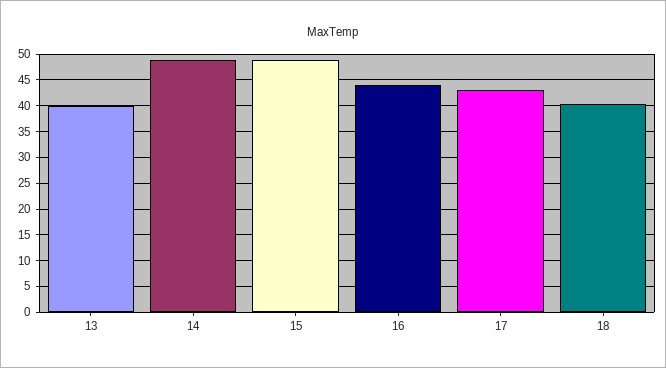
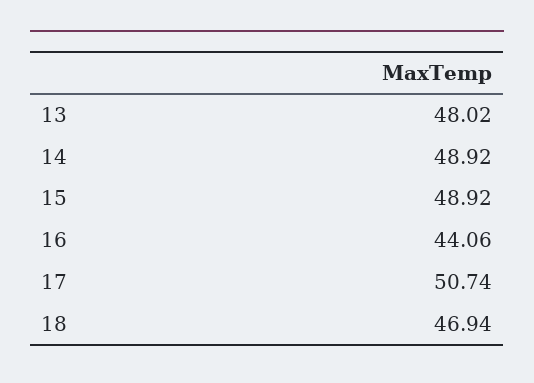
13: 40 -> 48.02
17: 42.5 -> 50.74
18: 40 -> 46.94

